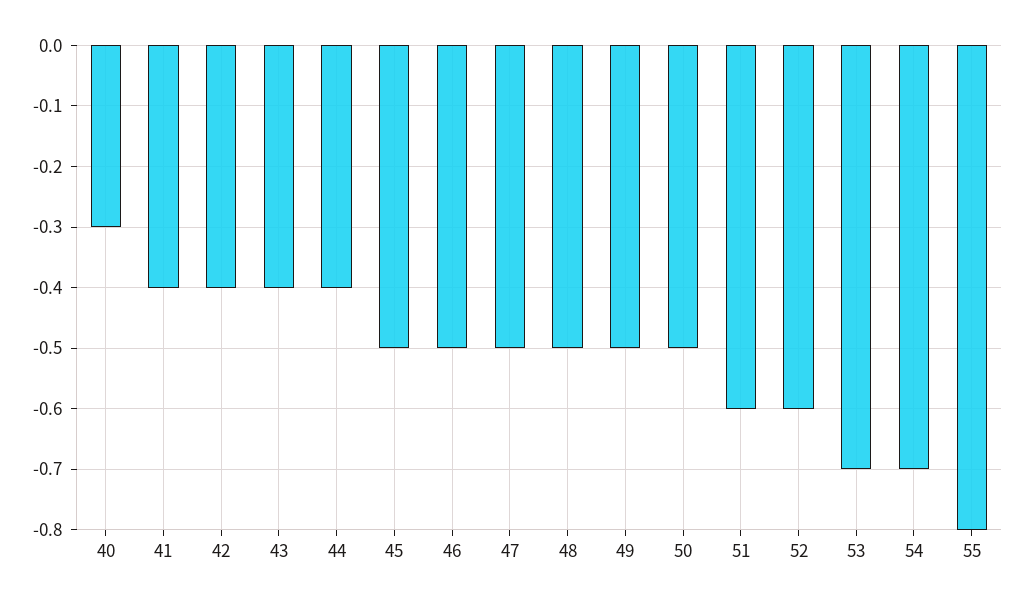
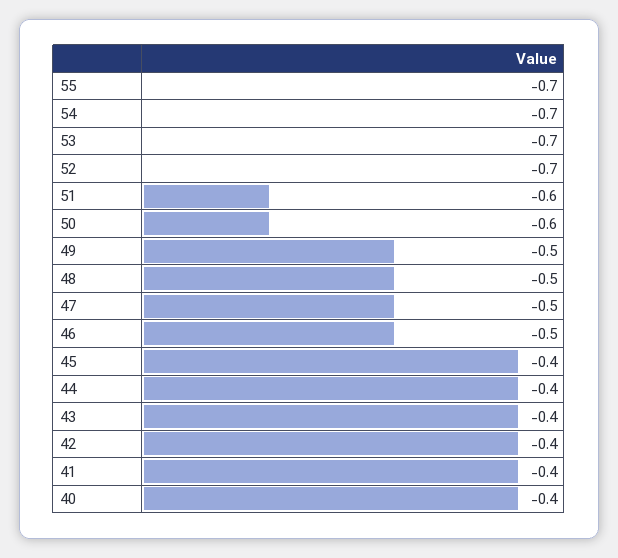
40: -0.3 -> -0.4
45: -0.5 -> -0.4
50: -0.5 -> -0.6
52: -0.6 -> -0.7
55: -0.8 -> -0.7

